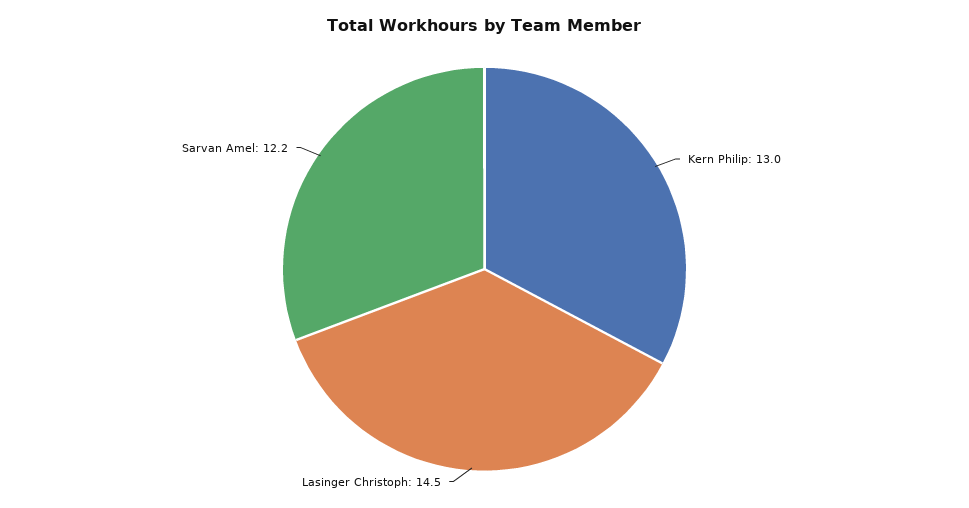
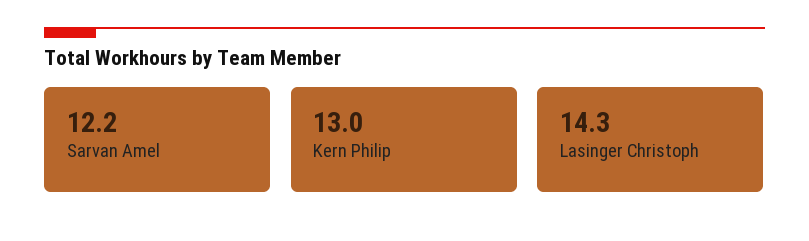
Lasinger Christoph: 14.5 -> 14.3

